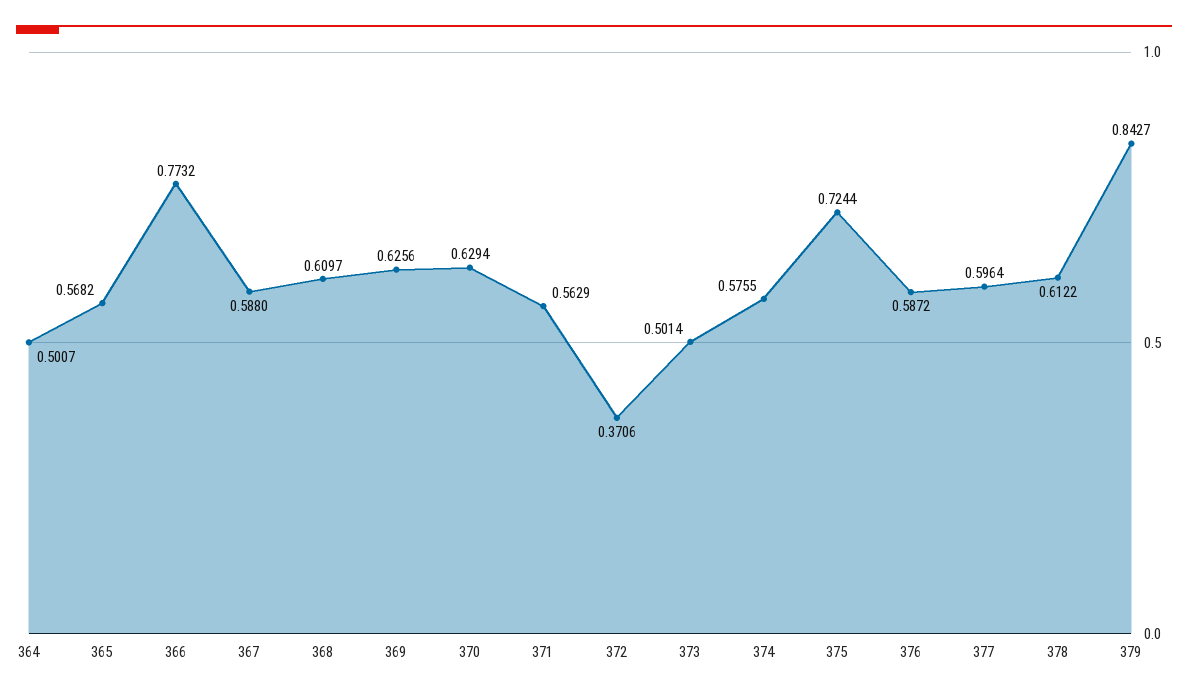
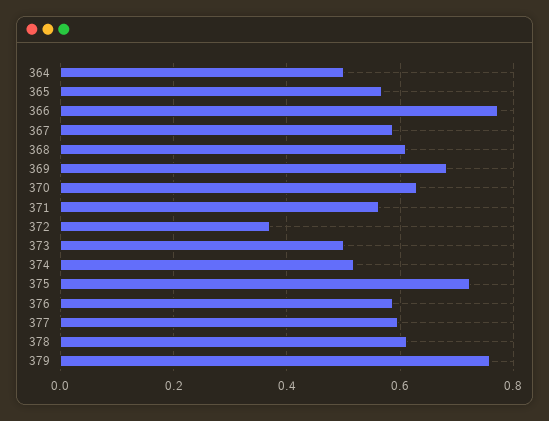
369: 0.6256 -> 0.68
374: 0.5755 -> 0.52
379: 0.8427 -> 0.76

